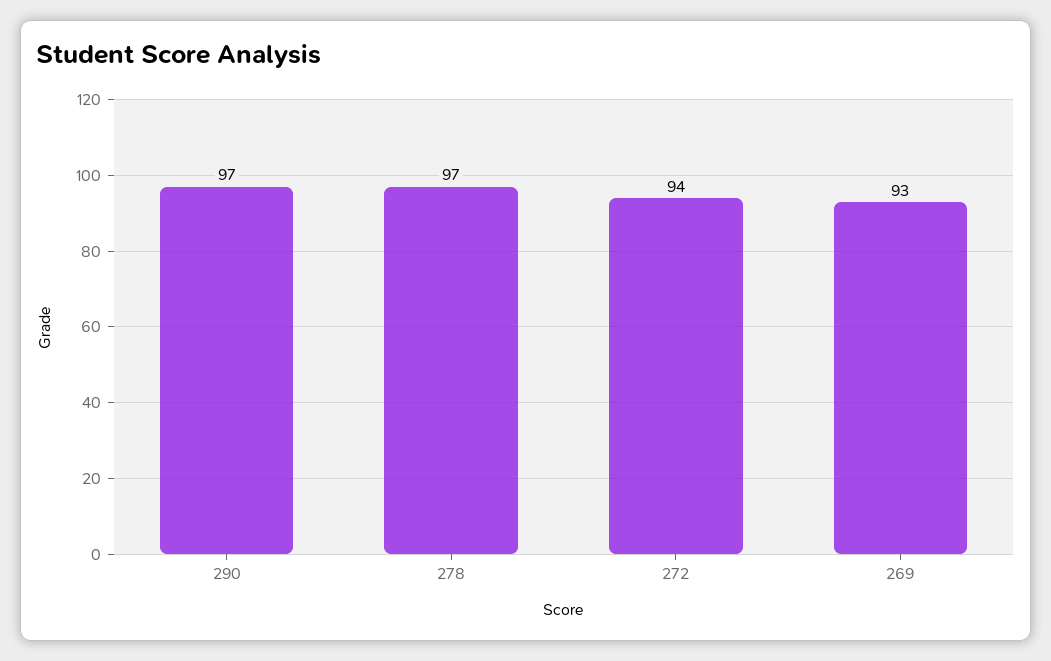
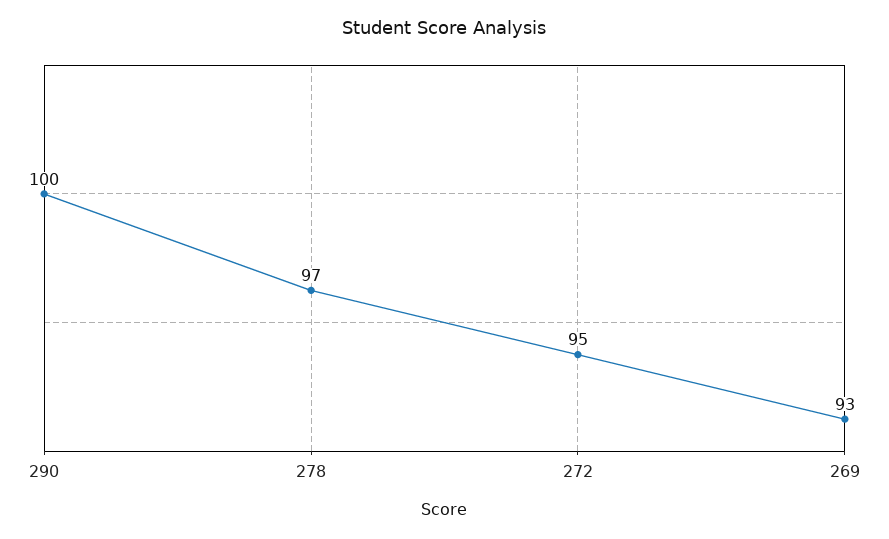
290: 97 -> 100
272: 94 -> 95

